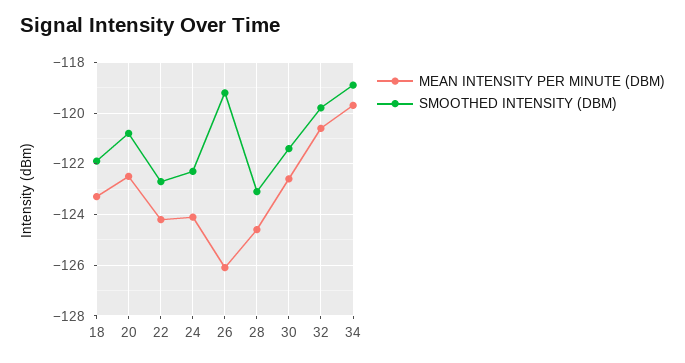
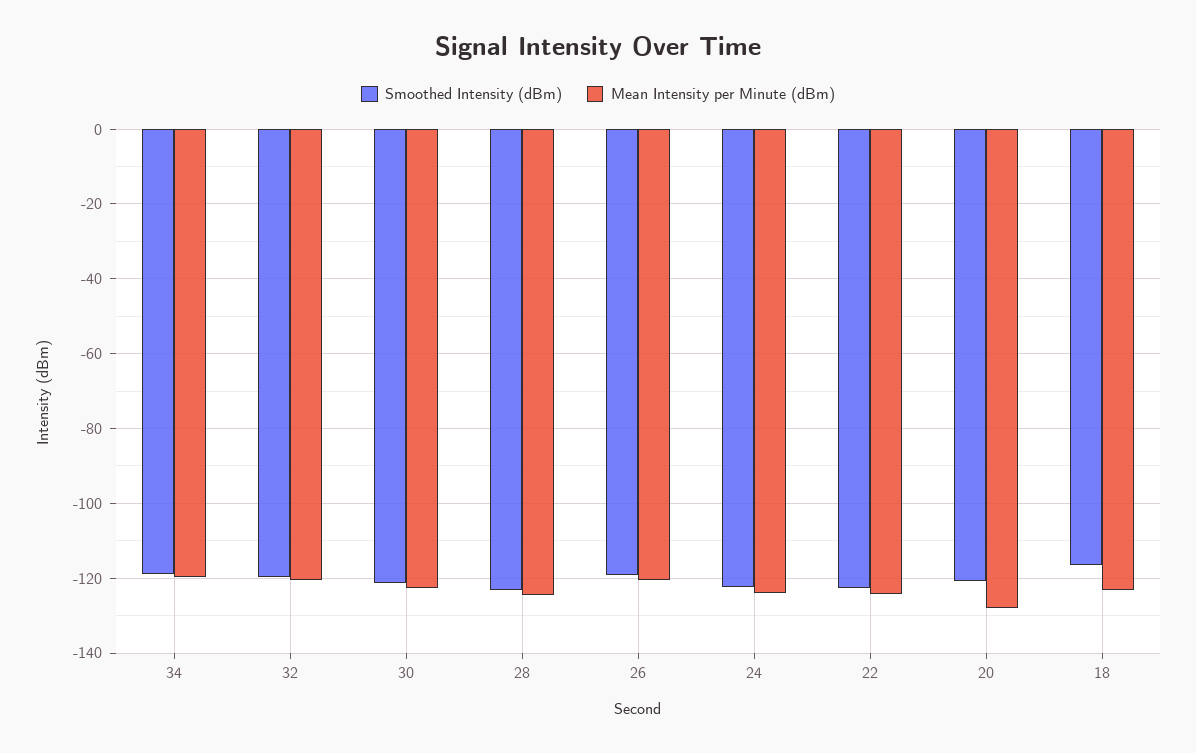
SMOOTHED INTENSITY (DBM), 18: -122 -> -116
MEAN INTENSITY PER MINUTE (DBM), 20: -122.5 -> -128
MEAN INTENSITY PER MINUTE (DBM), 26: -126 -> -120

